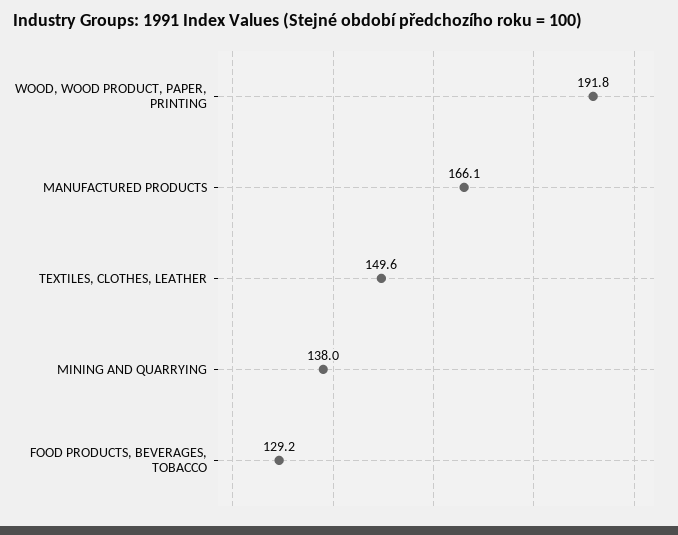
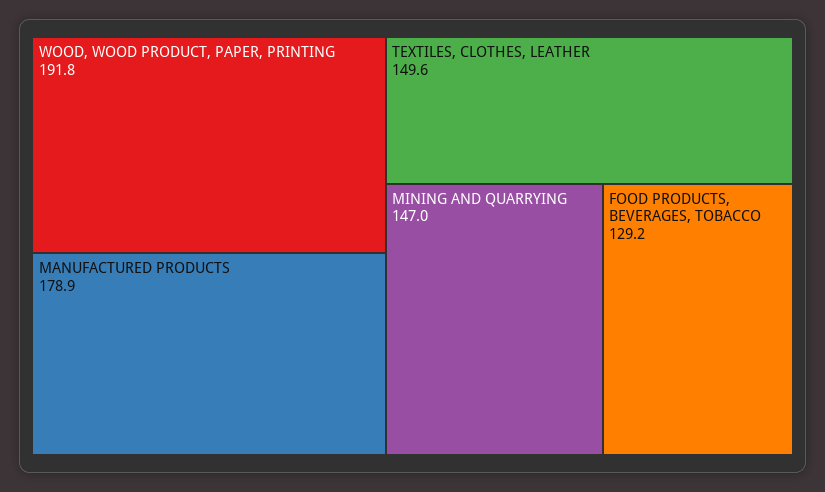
MANUFACTURED PRODUCTS: 166.1 -> 178.9
MINING AND QUARRYING: 138 -> 147

